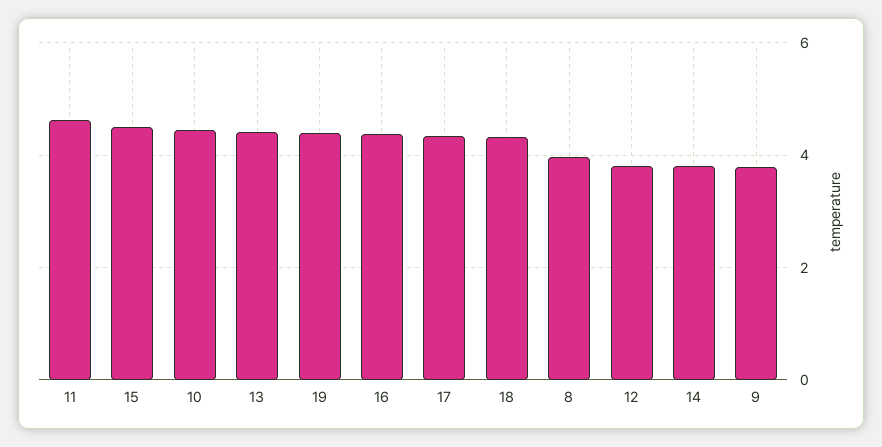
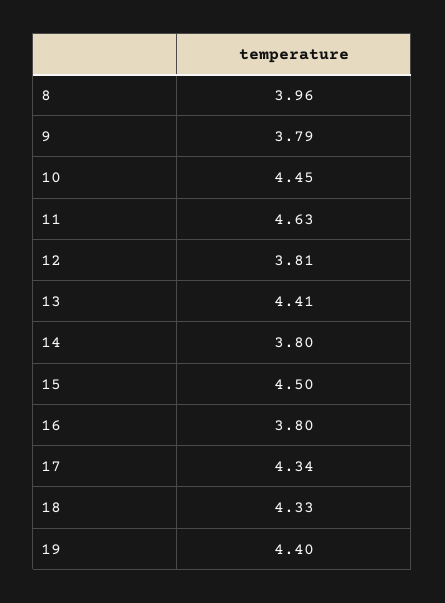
16: 4.4 -> 3.8

